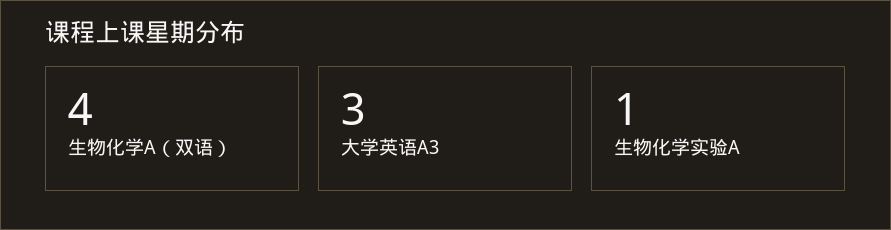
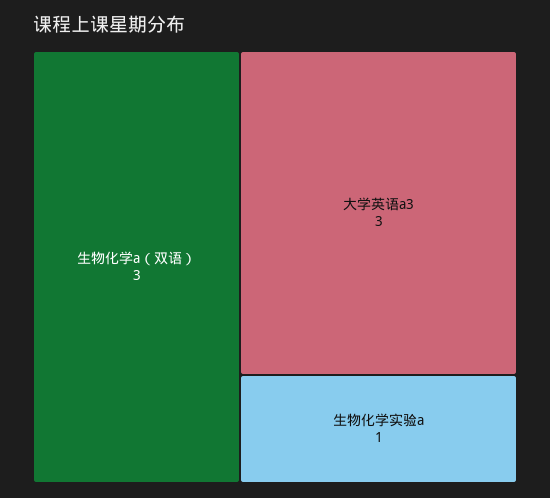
生物化学A（双语）: 4 -> 3

